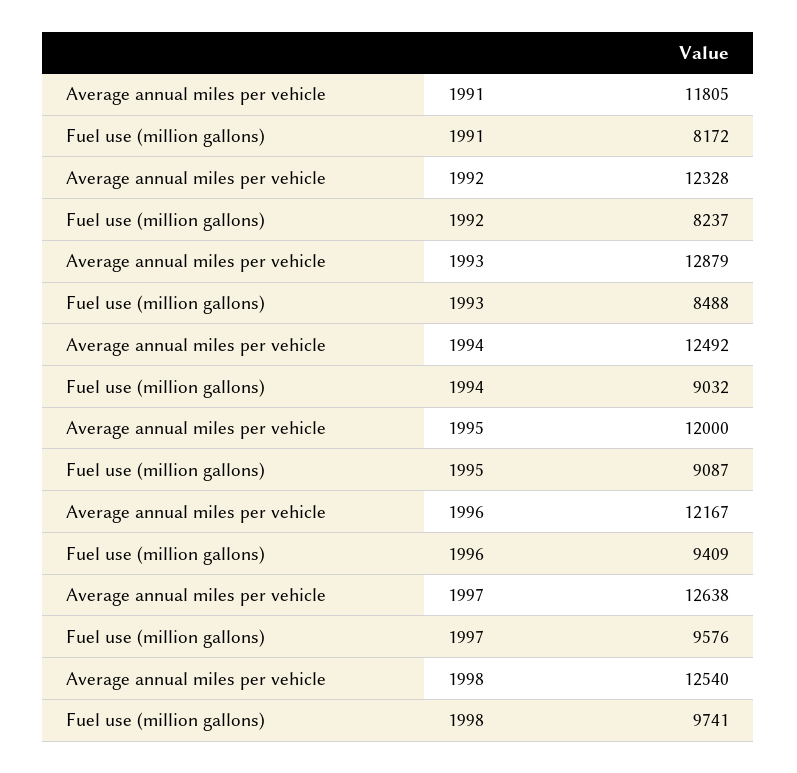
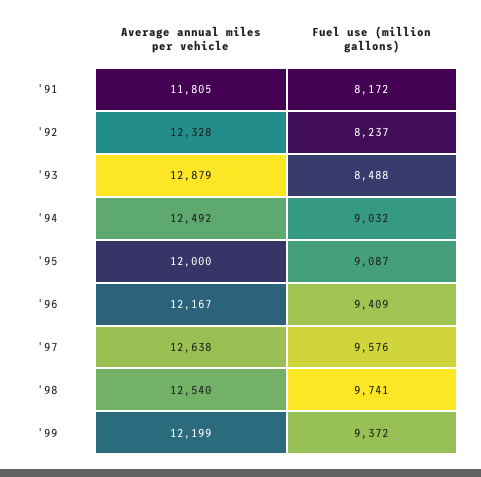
Average annual miles per vehicle, '99: none -> 12199
Fuel use (million gallons), '99: none -> 9372

